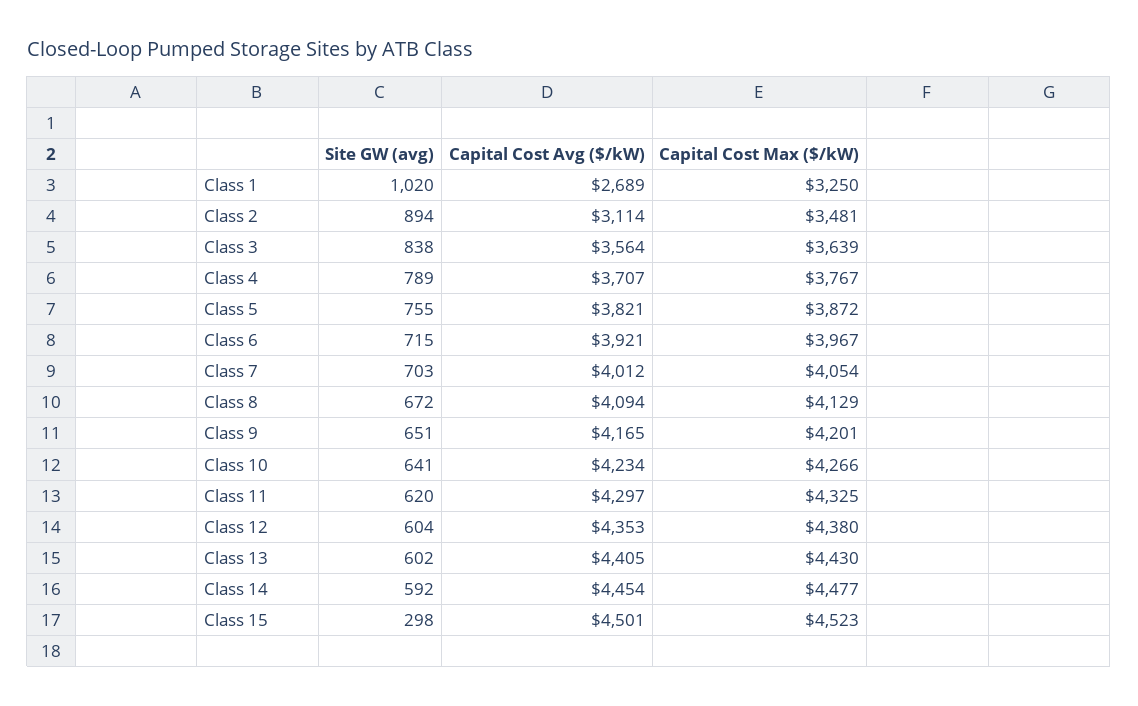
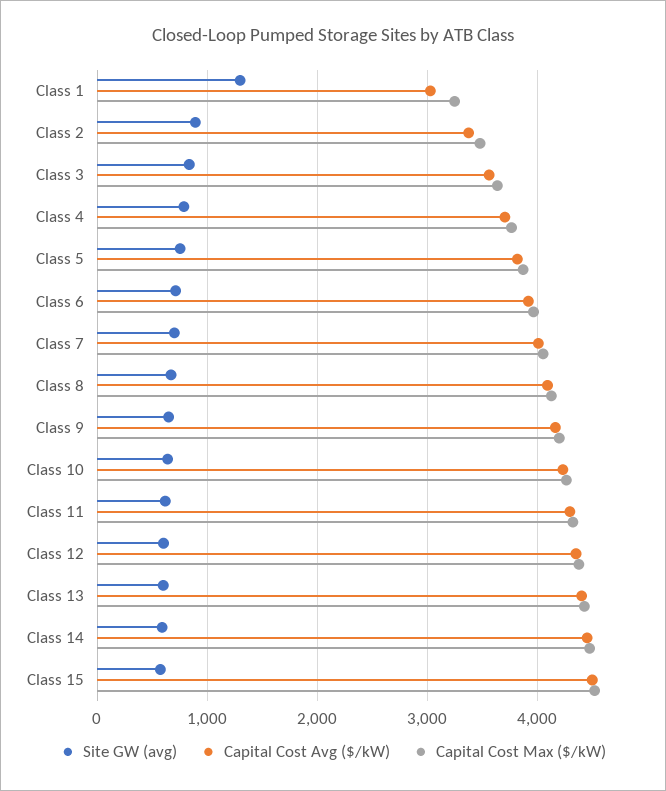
Site GW (avg), Class 1: 1020 -> 1300
Capital Cost Avg ($/kW), Class 1: 2689 -> 3000
Capital Cost Avg ($/kW), Class 2: 3114 -> 3400
Site GW (avg), Class 15: 298 -> 600

